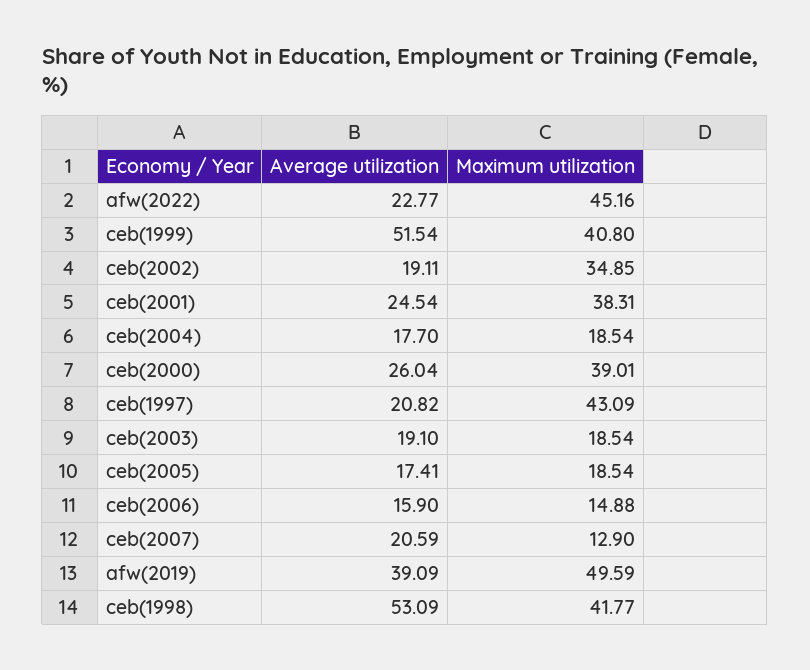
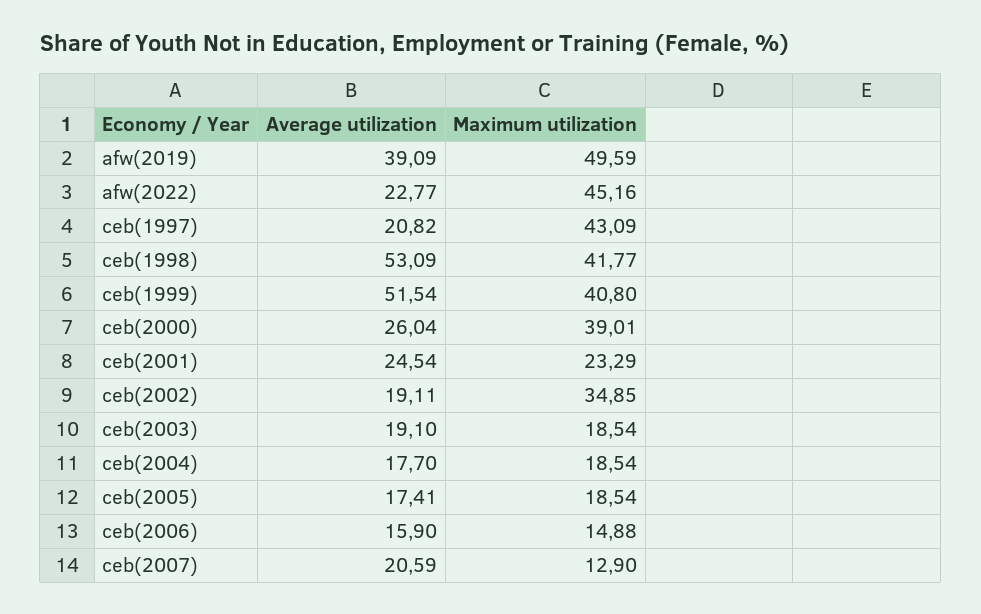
Maximum utilization, ceb(2001): 38.31 -> 23.29

